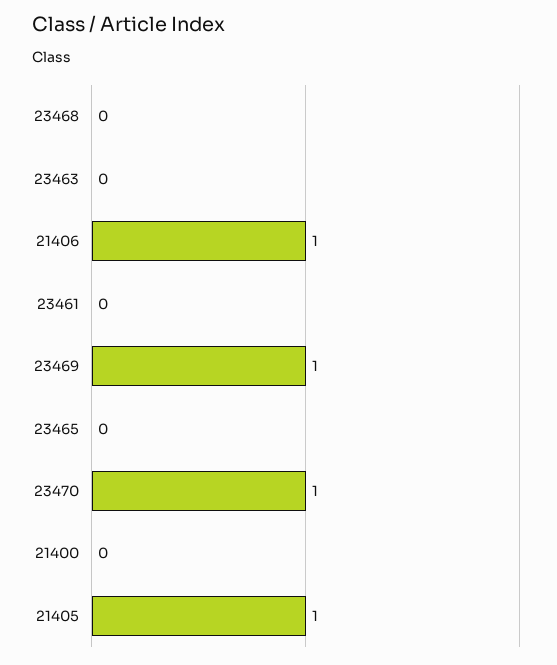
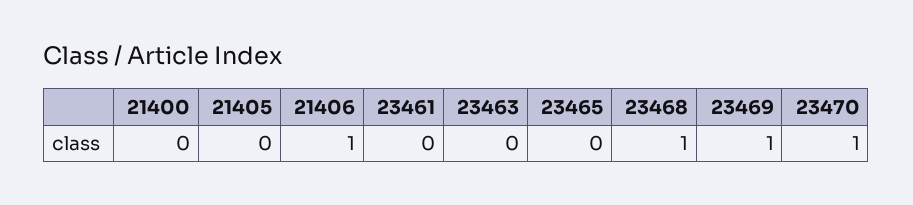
23468: 0 -> 1
21405: 1 -> 0

